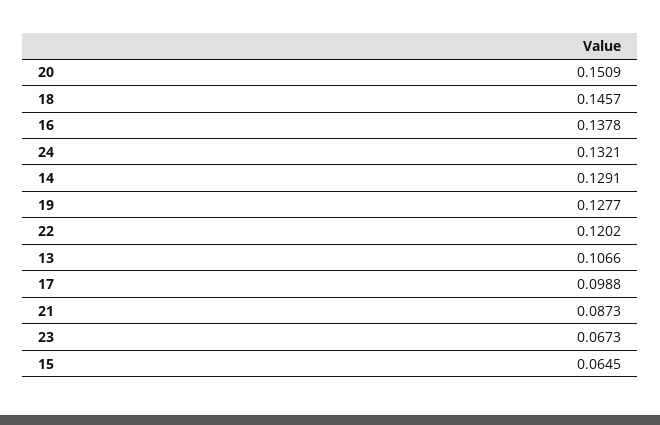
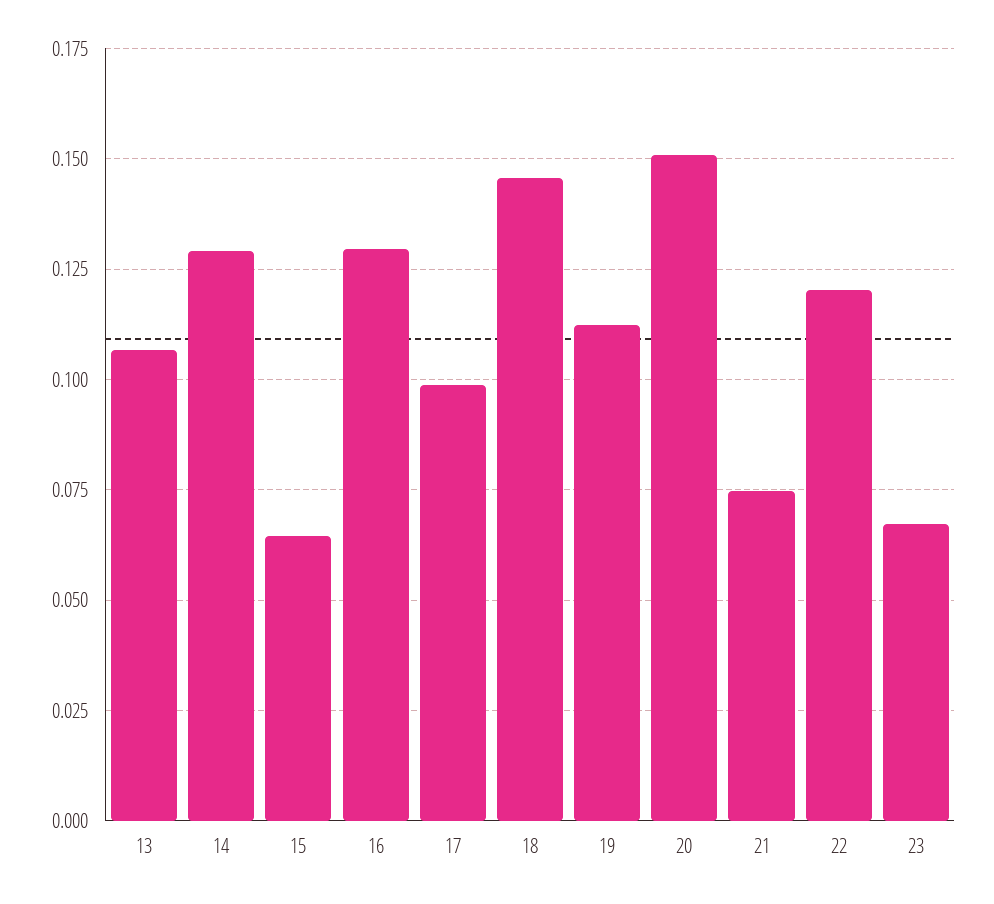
16: 0.1378 -> 0.13
24: 0.1321 -> none
19: 0.1277 -> 0.1125
21: 0.0873 -> 0.075

